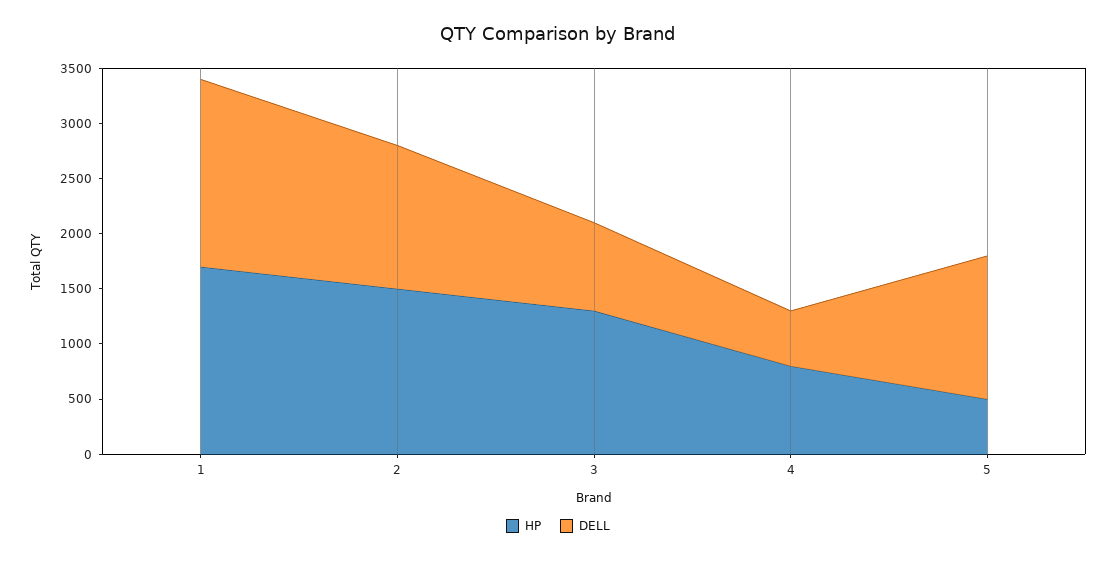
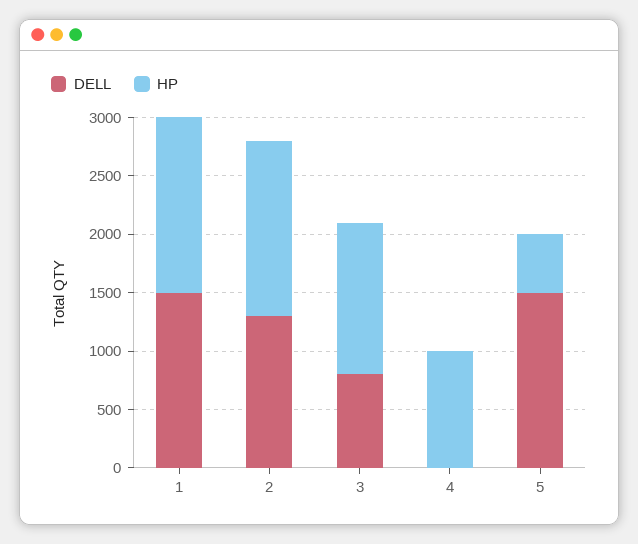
HP, 1: 1700 -> 1500
DELL, 1: 1700 -> 1500
HP, 4: 800 -> 1000
DELL, 4: 500 -> 0
DELL, 5: 1300 -> 1500

